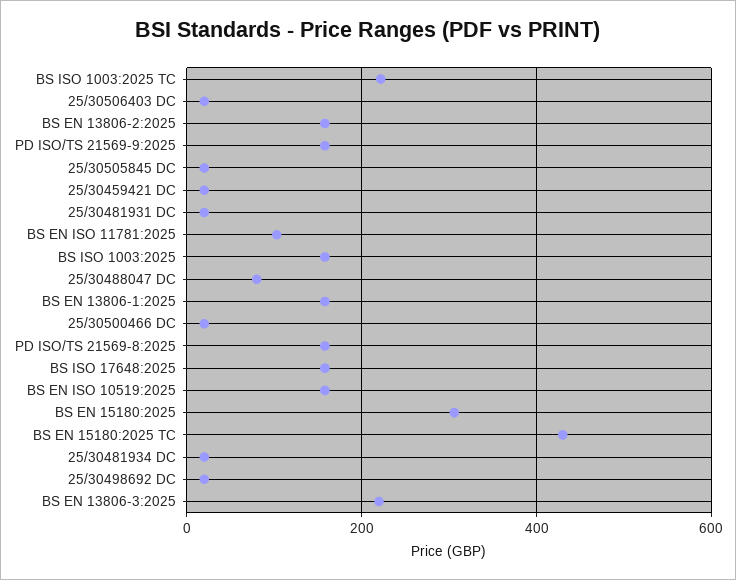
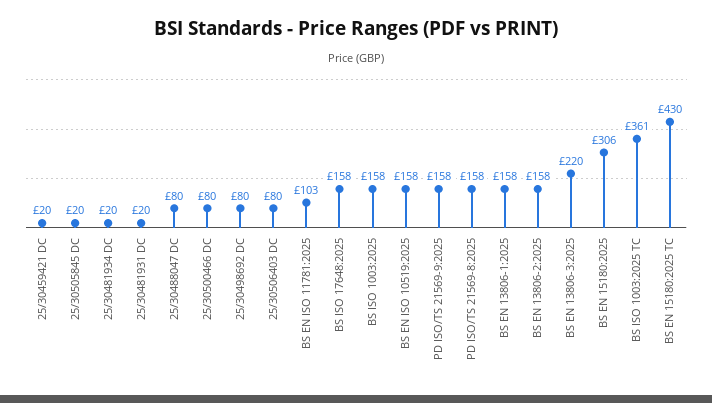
BS ISO 1003:2025 TC: 220 -> 361
25/30506403 DC: 20 -> 80
25/30500466 DC: 20 -> 80
25/30498692 DC: 20 -> 80

